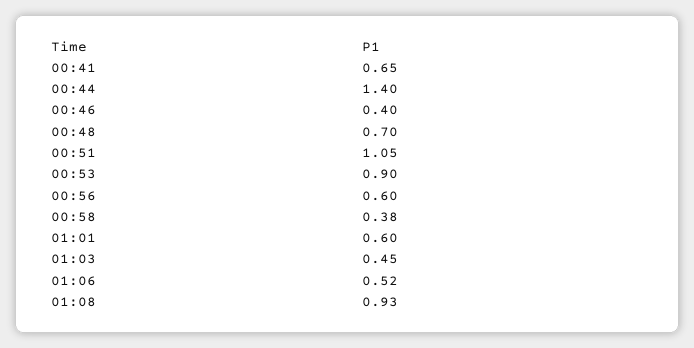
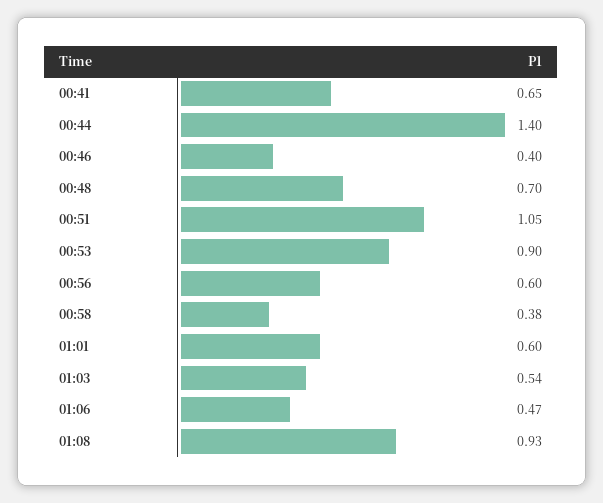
01:03: 0.45 -> 0.54
01:06: 0.52 -> 0.47

